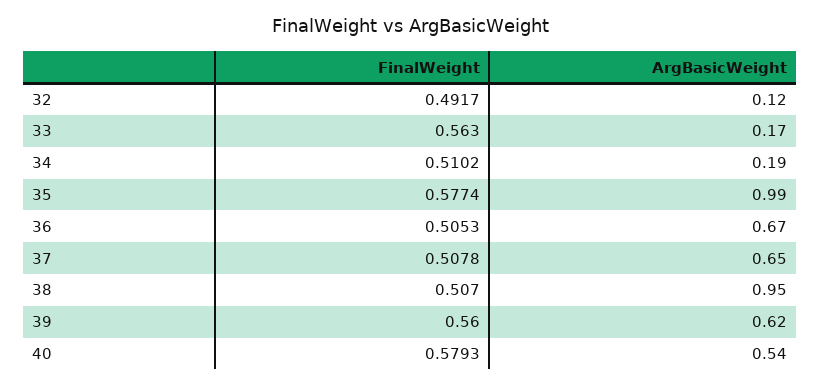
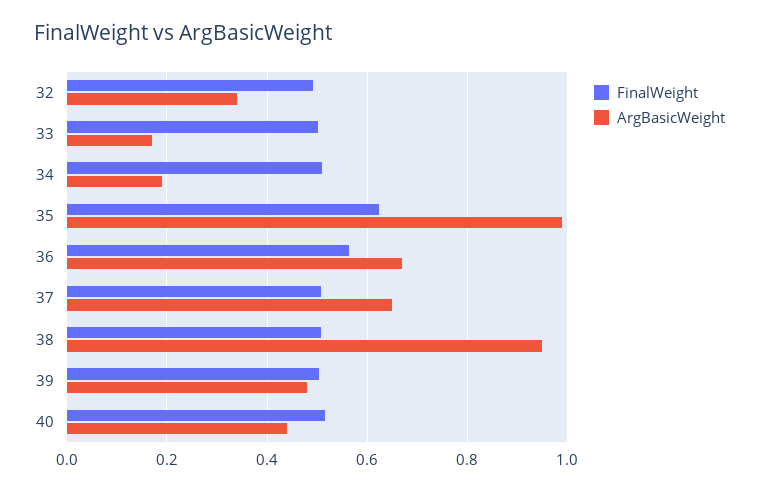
ArgBasicWeight, 32: 0.12 -> 0.34
FinalWeight, 33: 0.563 -> 0.5
FinalWeight, 35: 0.5774 -> 0.62
FinalWeight, 36: 0.5053 -> 0.56
FinalWeight, 39: 0.56 -> 0.5
ArgBasicWeight, 39: 0.62 -> 0.48
FinalWeight, 40: 0.5793 -> 0.52
ArgBasicWeight, 40: 0.54 -> 0.44

